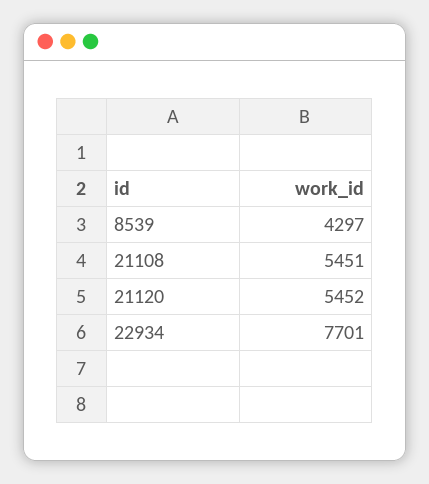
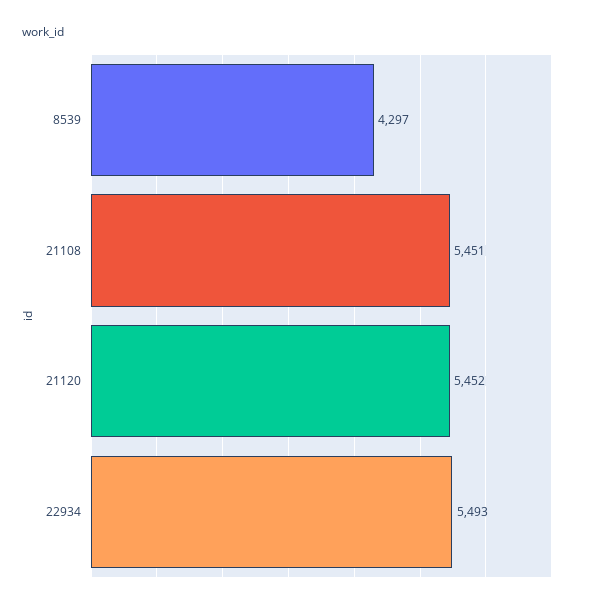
22934: 7701 -> 5493

